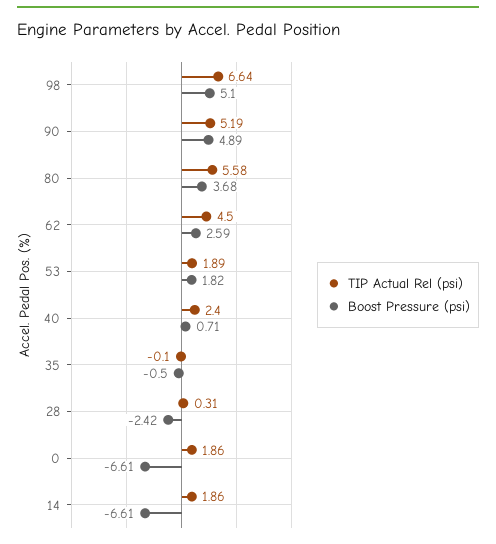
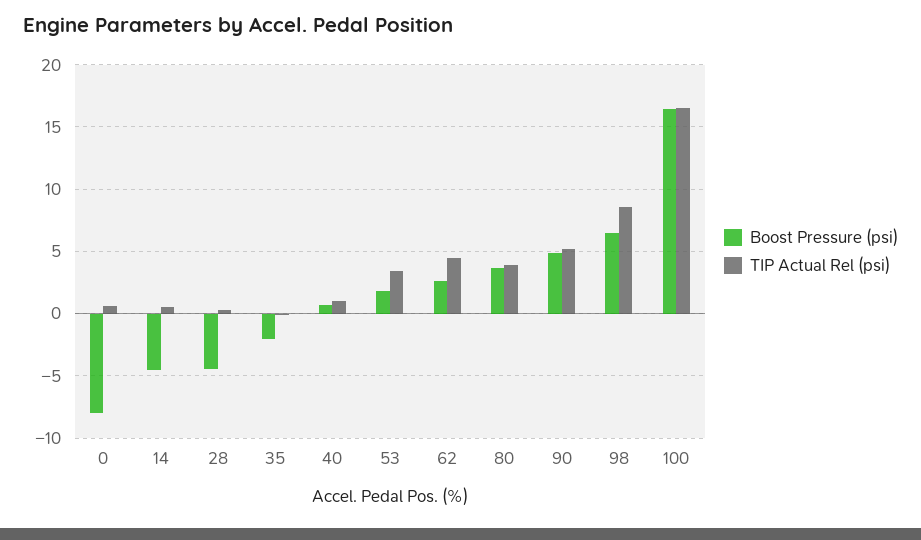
TIP Actual Rel (psi), 98: 6.64 -> 8.5
Boost Pressure (psi), 98: 5.1 -> 6.5
TIP Actual Rel (psi), 80: 5.58 -> 4
TIP Actual Rel (psi), 53: 1.89 -> 3.5
TIP Actual Rel (psi), 40: 2.4 -> 1
Boost Pressure (psi), 35: -0.5 -> -2
Boost Pressure (psi), 28: -2.42 -> -4.5
TIP Actual Rel (psi), 0: 1.86 -> 0.5
Boost Pressure (psi), 0: -6.61 -> -8
TIP Actual Rel (psi), 14: 1.86 -> 0.5
Boost Pressure (psi), 14: -6.61 -> -4.5
Boost Pressure (psi), 100: none -> 16.5
TIP Actual Rel (psi), 100: none -> 16.5

